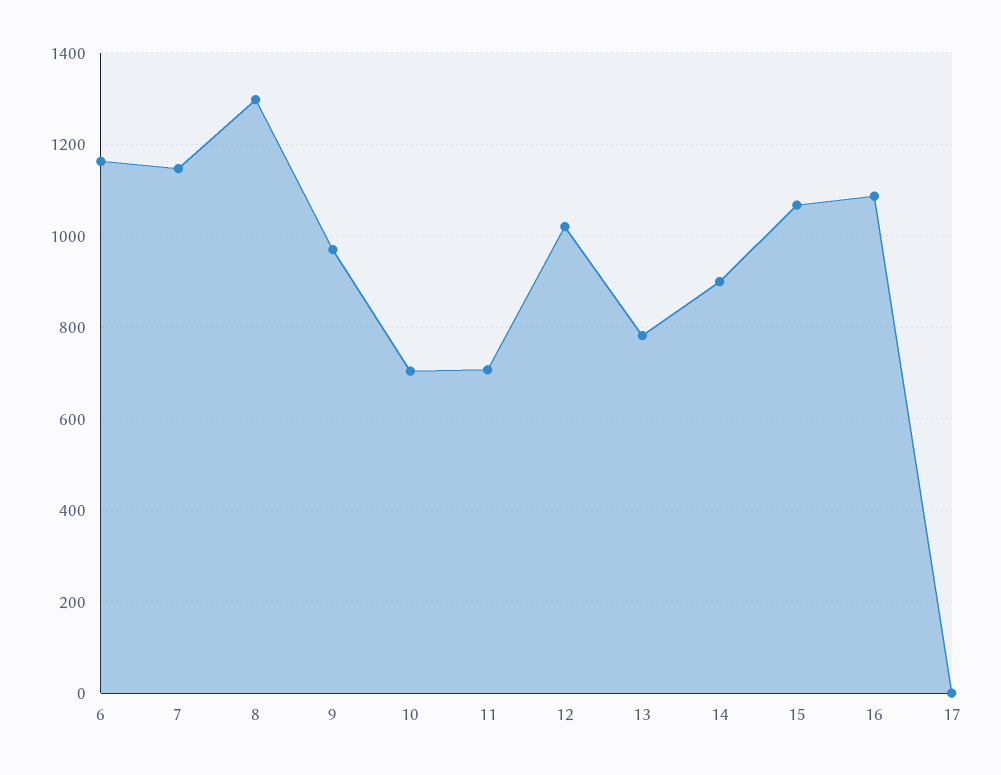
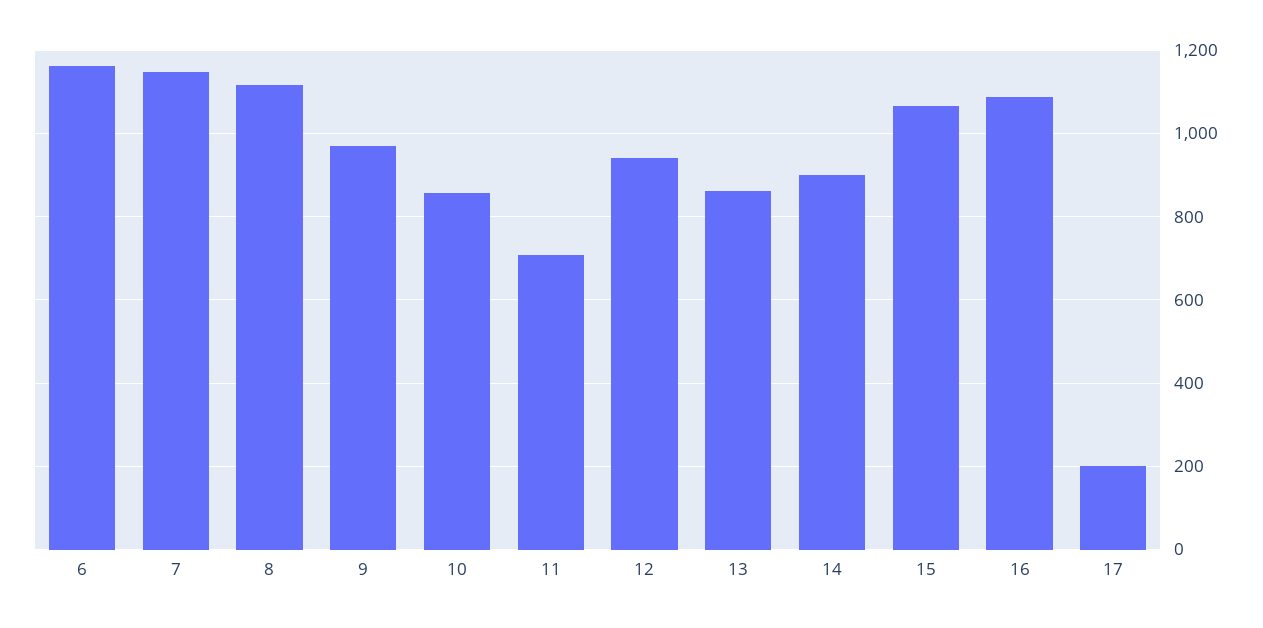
8: 1300 -> 1120
10: 700 -> 860
12: 1020 -> 940
13: 780 -> 860
17: 0 -> 200

